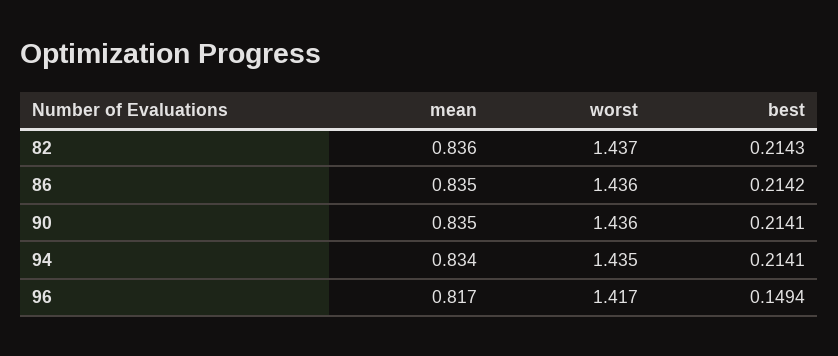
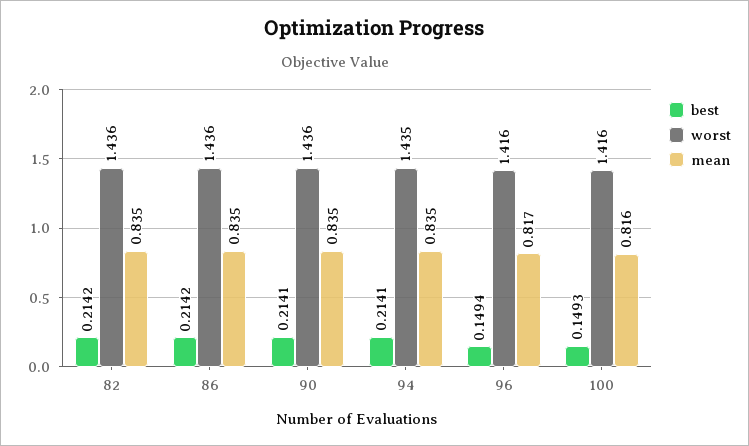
mean, 82: 0.836 -> 0.835
worst, 82: 1.437 -> 1.436
best, 82: 0.2143 -> 0.2142
mean, 94: 0.834 -> 0.835
worst, 96: 1.417 -> 1.416
best, 100: none -> 0.1493
worst, 100: none -> 1.416
mean, 100: none -> 0.816

